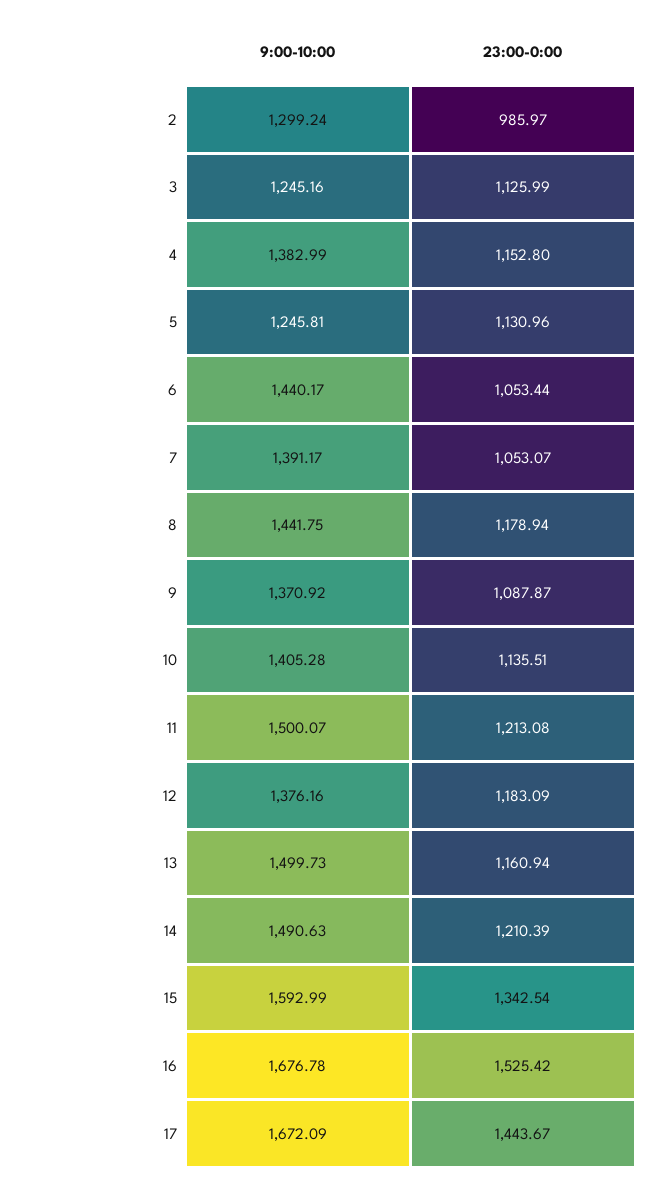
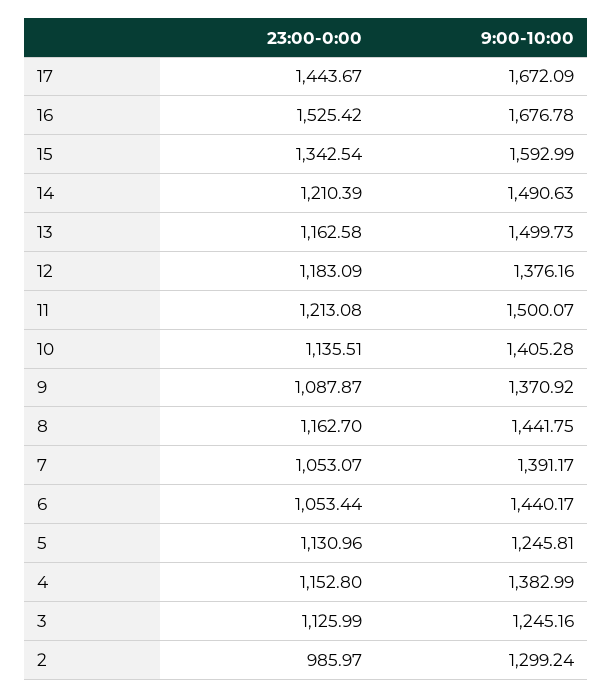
23:00-0:00, 8: 1178.94 -> 1162.7
23:00-0:00, 13: 1160.94 -> 1162.58

